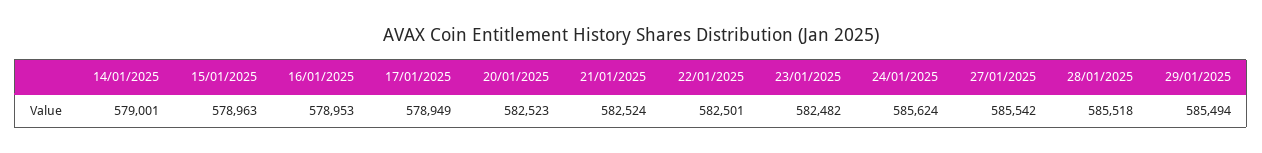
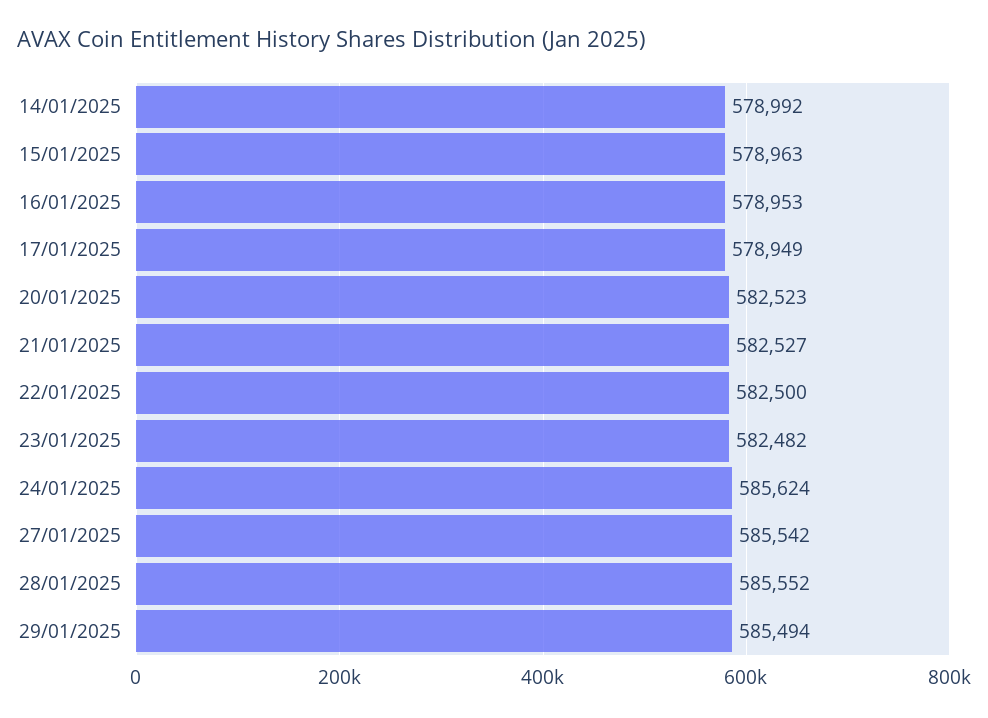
14/01/2025: 579001 -> 578992
21/01/2025: 582524 -> 582527
22/01/2025: 582501 -> 582500
28/01/2025: 585518 -> 585552

